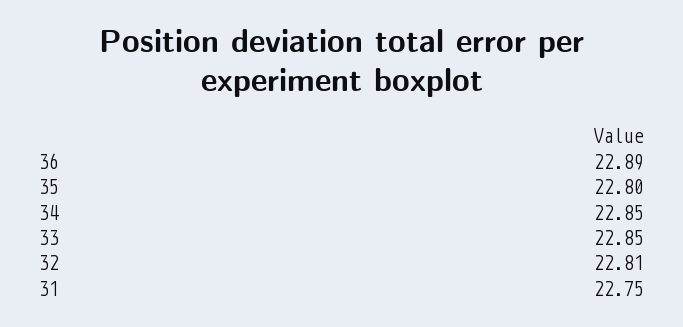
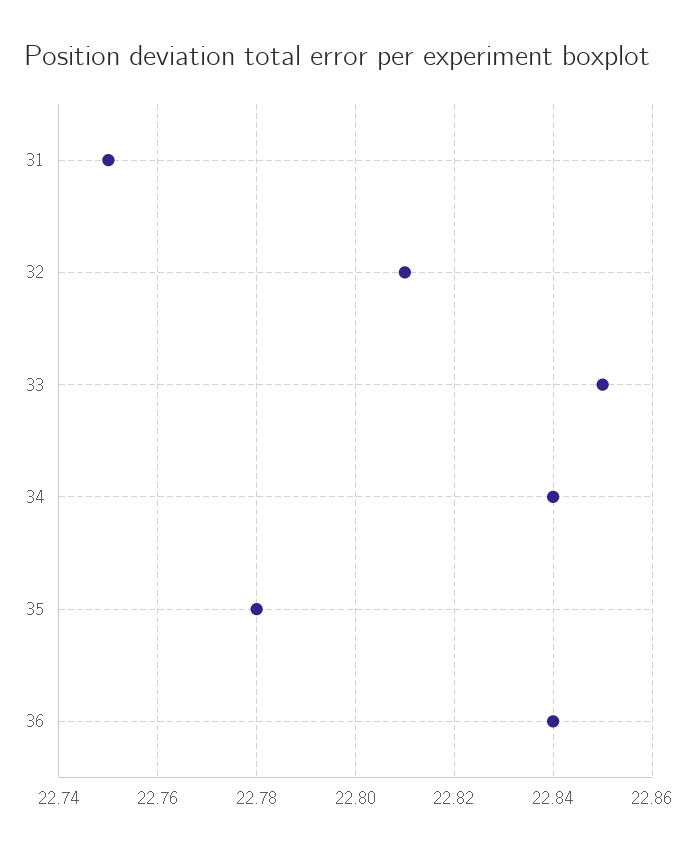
36: 22.89 -> 22.84
35: 22.8 -> 22.78
34: 22.85 -> 22.84

